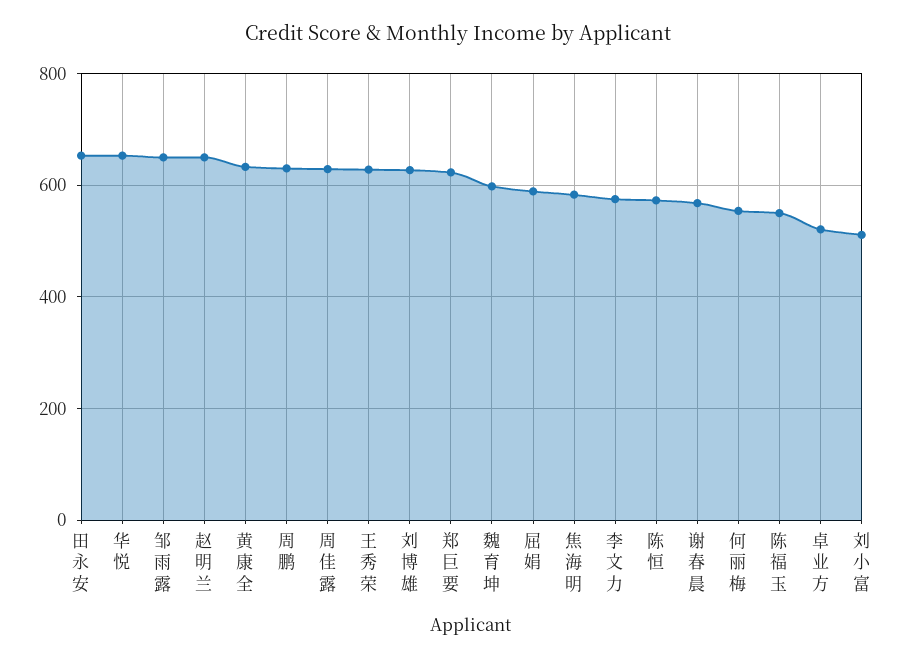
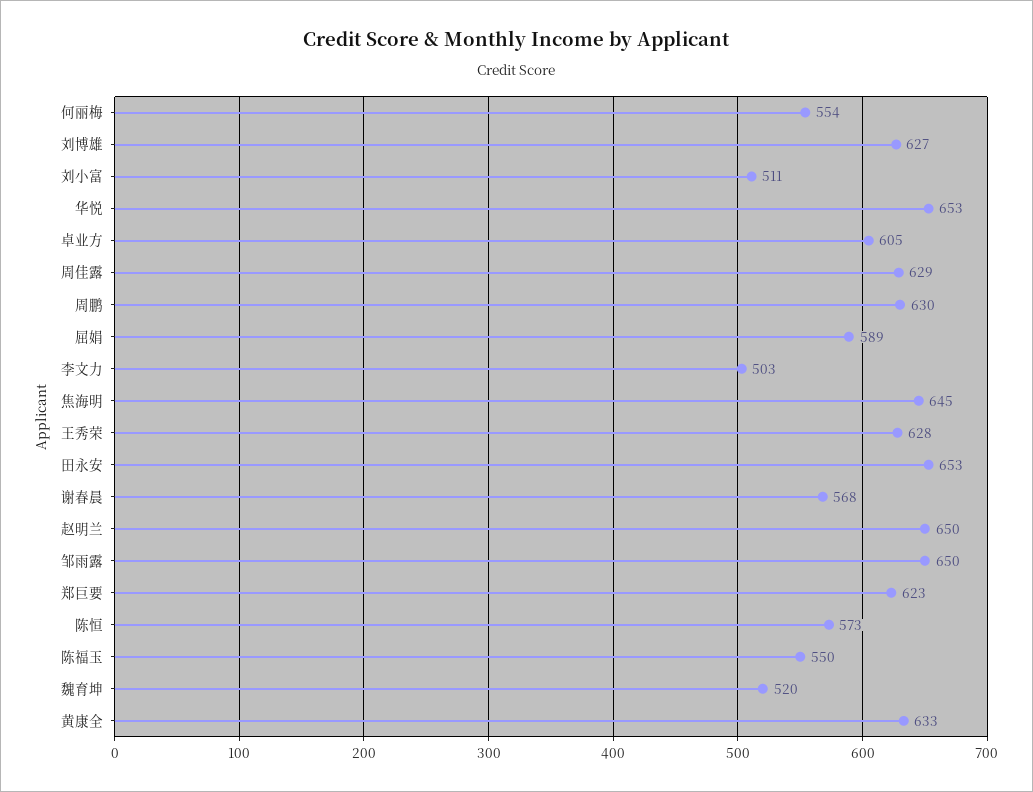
魏育坤: 600 -> 520
焦海明: 580 -> 645
李文力: 580 -> 503
卓业方: 520 -> 605

